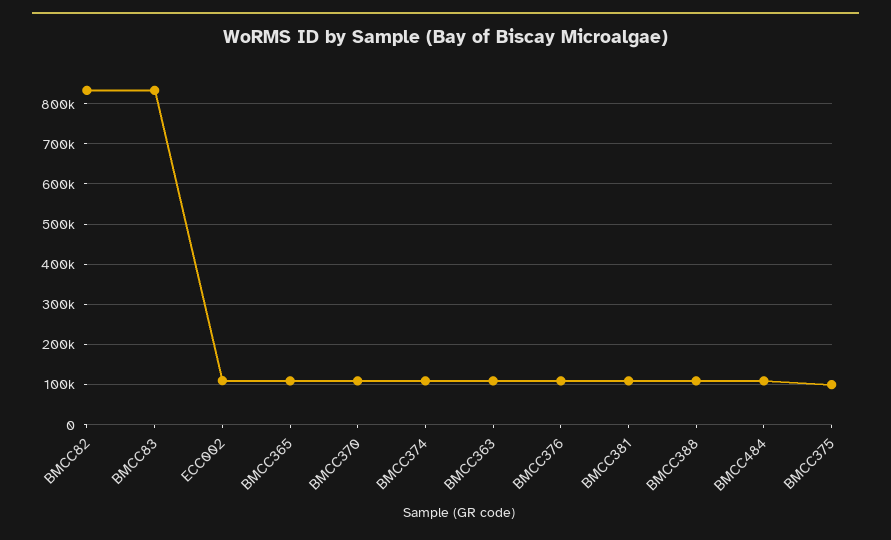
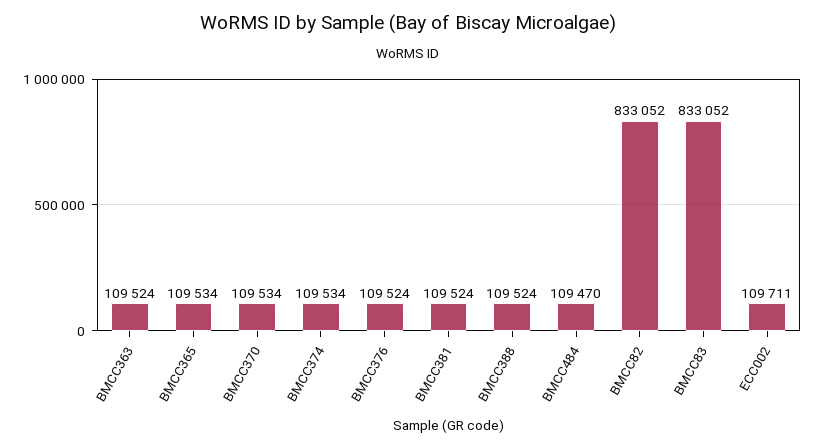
BMCC375: 100000 -> none

